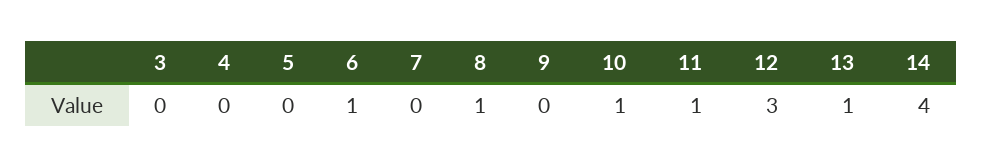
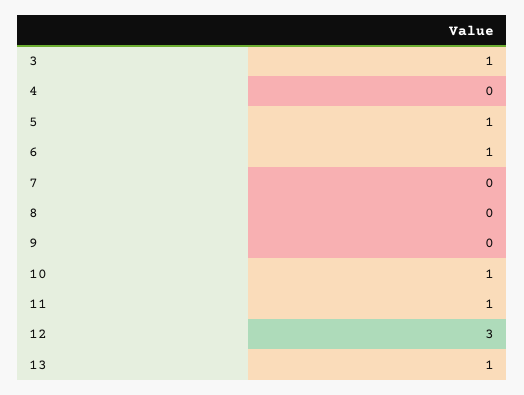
3: 0 -> 1
5: 0 -> 1
8: 1 -> 0
14: 4 -> none

